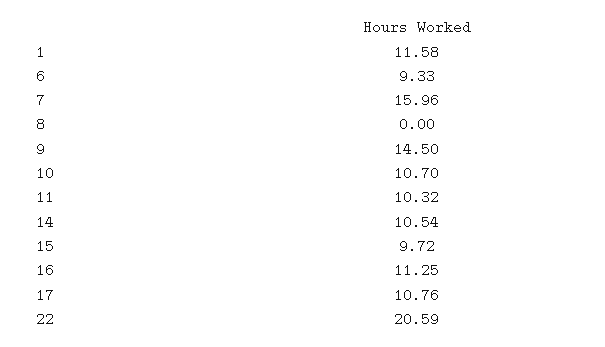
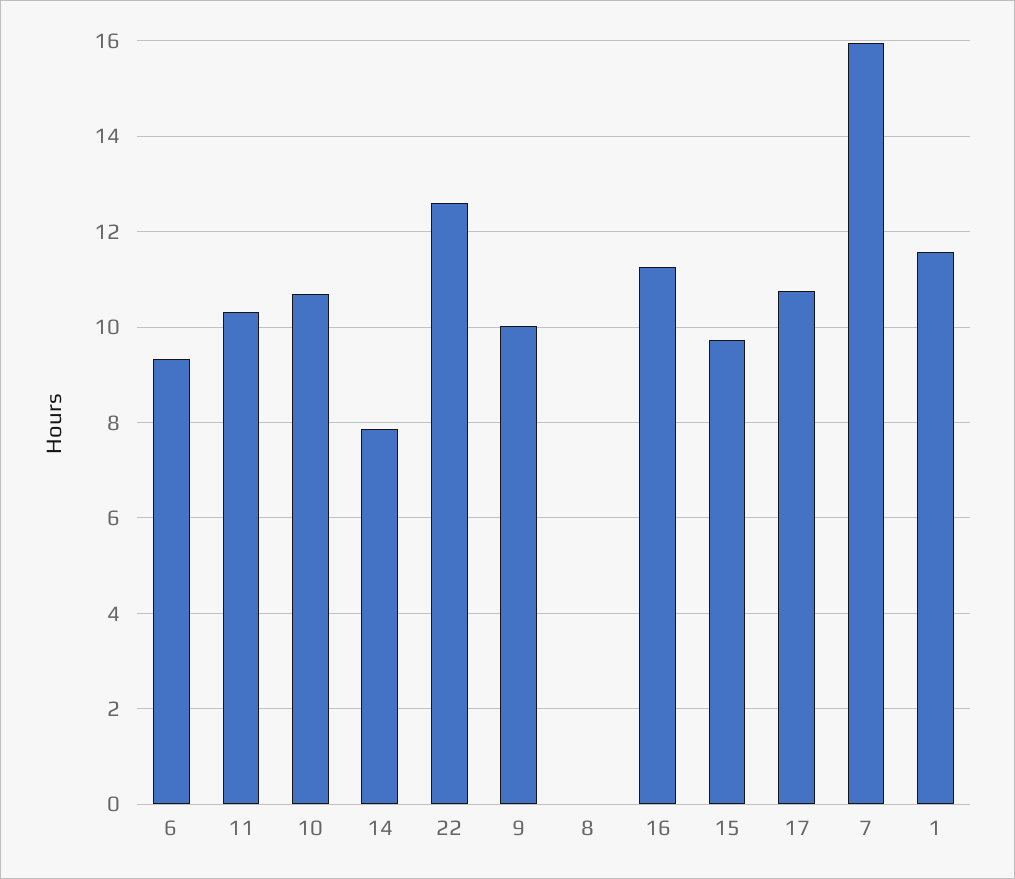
9: 14.5 -> 10
14: 10.54 -> 7.8
22: 20.59 -> 12.6

